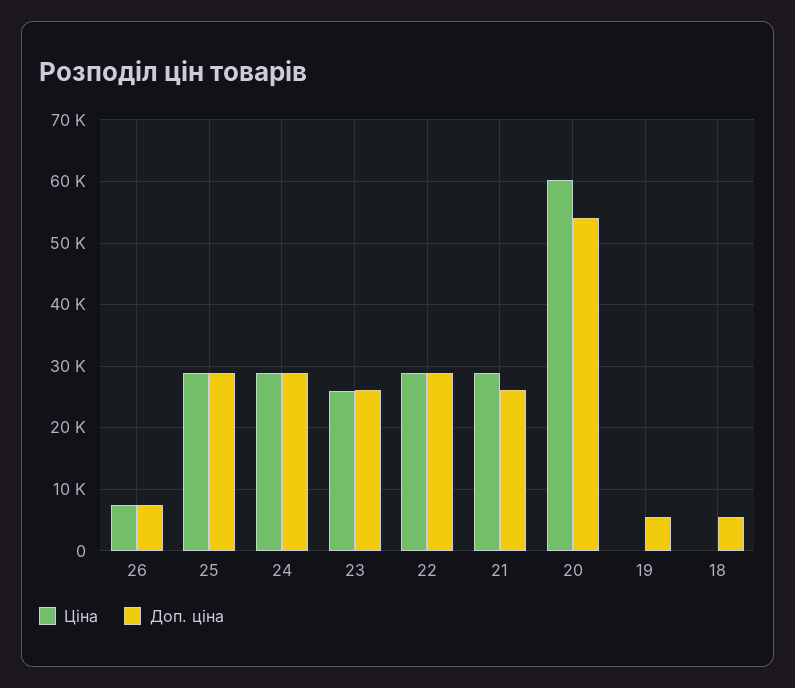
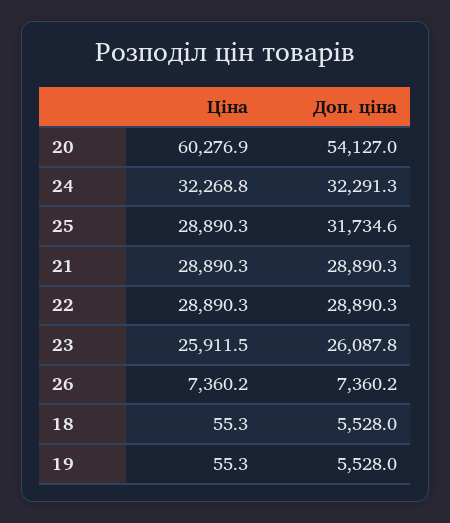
Доп. ціна, 25: 29000 -> 31734.6
Ціна, 24: 29000 -> 32268.8
Доп. ціна, 24: 29000 -> 32291.3
Доп. ціна, 21: 26000 -> 28890.3

